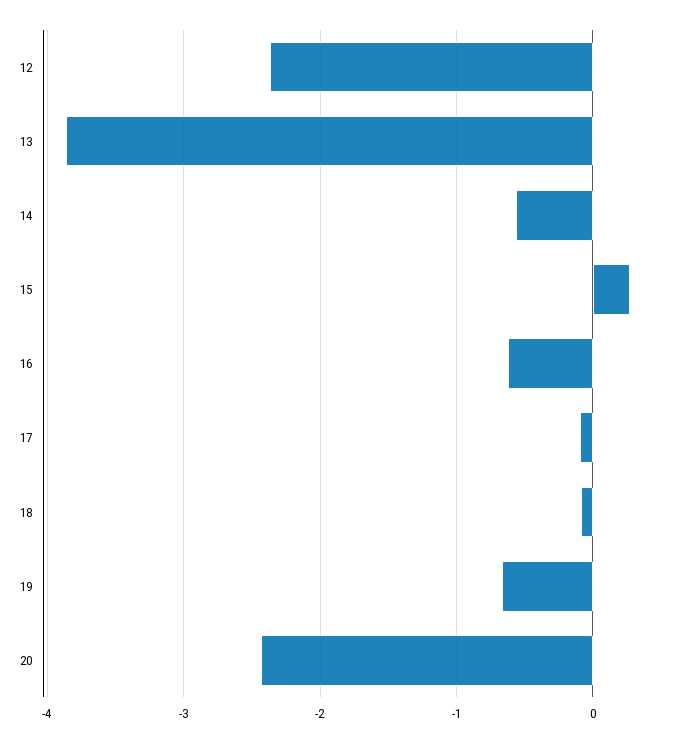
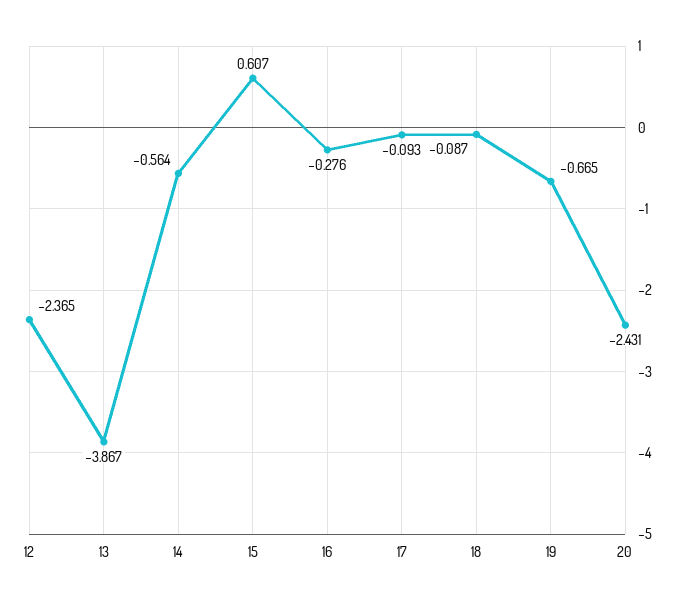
15: 0.3 -> 0.607
16: -0.6 -> -0.276

